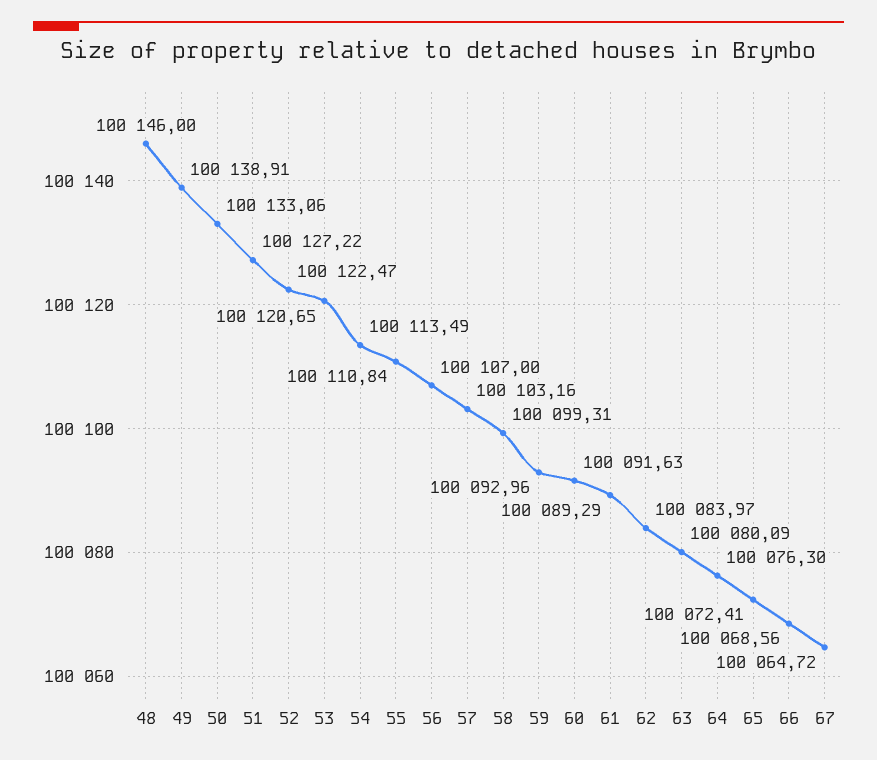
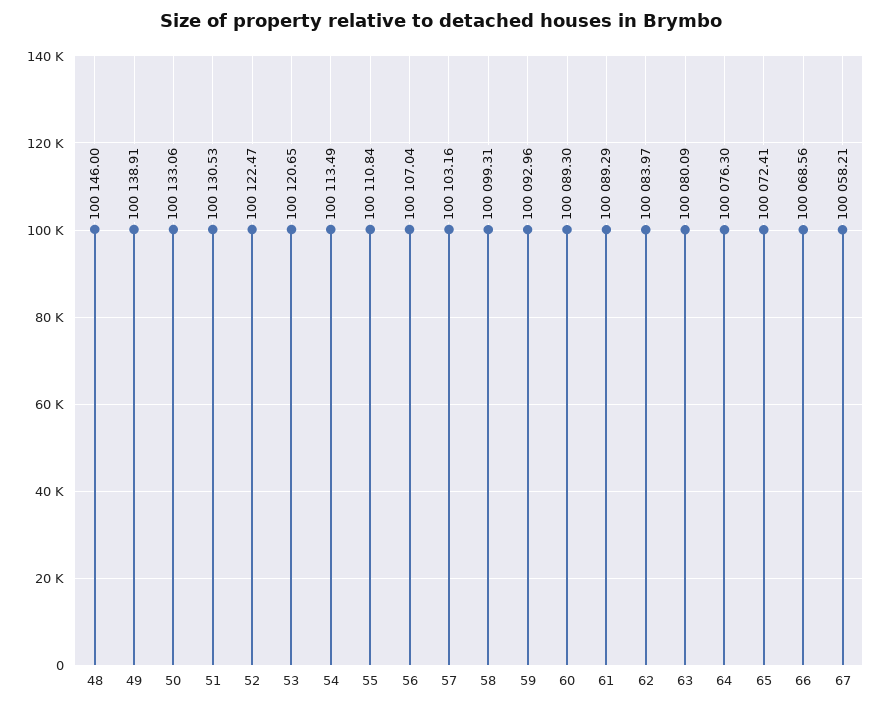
51: 100127.22 -> 100130.53
56: 100107 -> 100107.04
60: 100091.63 -> 100089.3
67: 100064.72 -> 100058.21

